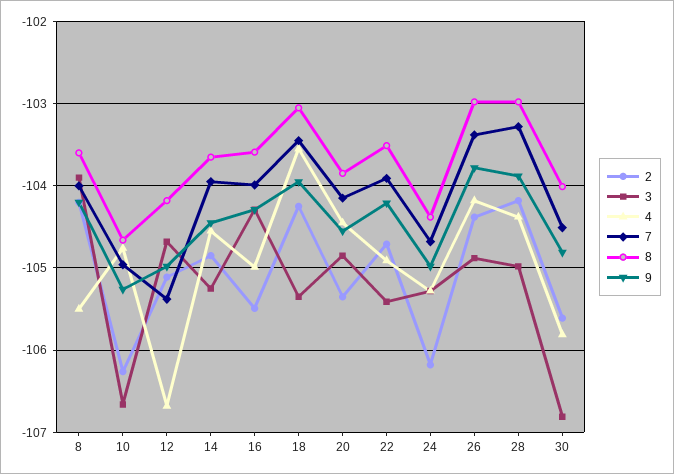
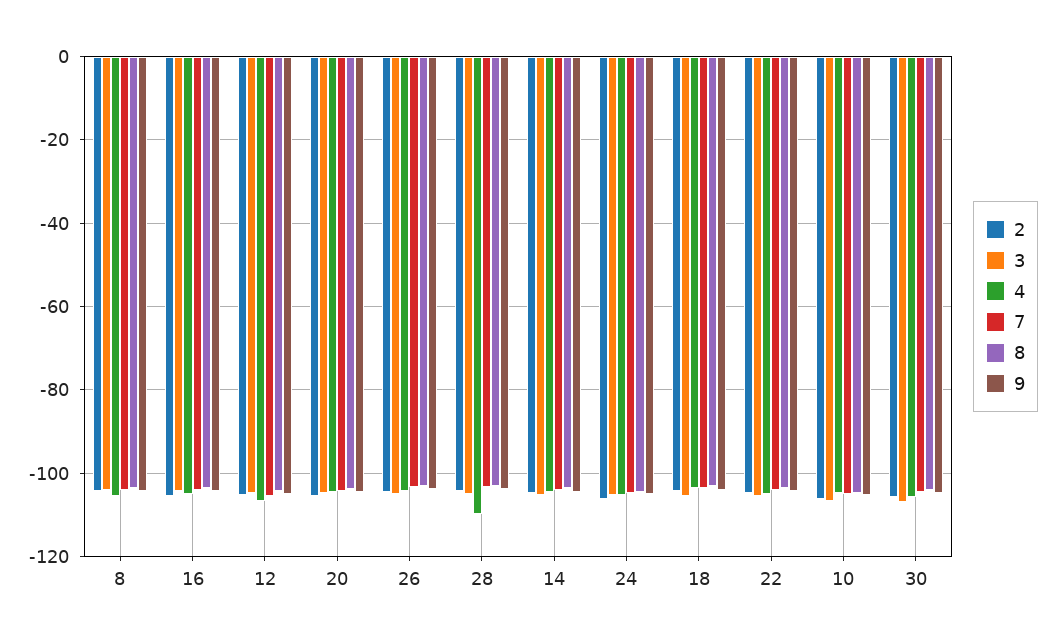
4, 28: -104.4 -> -110

